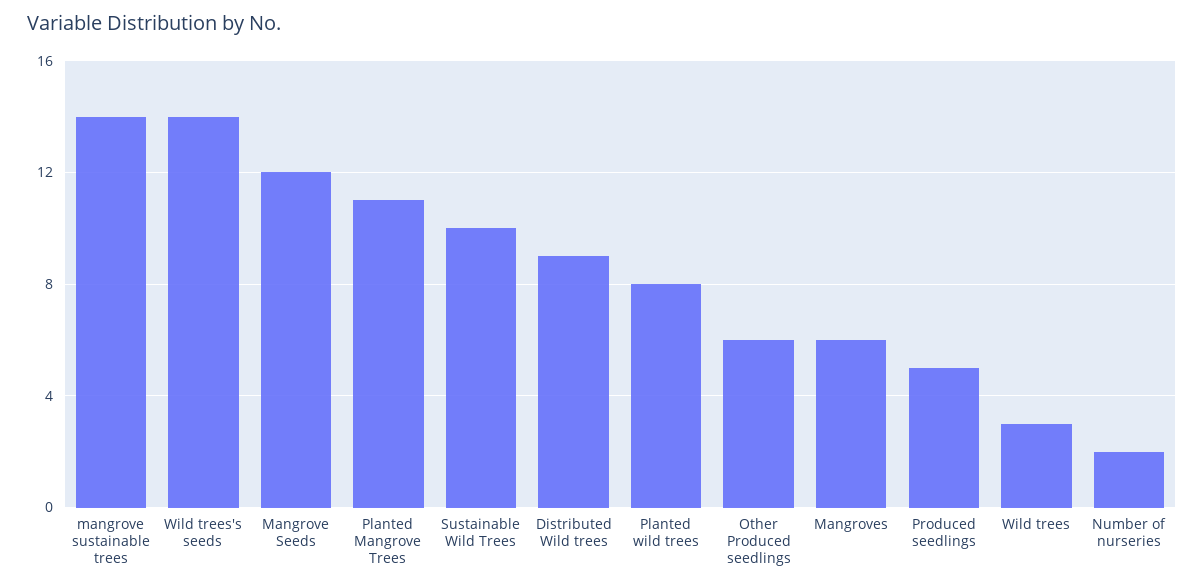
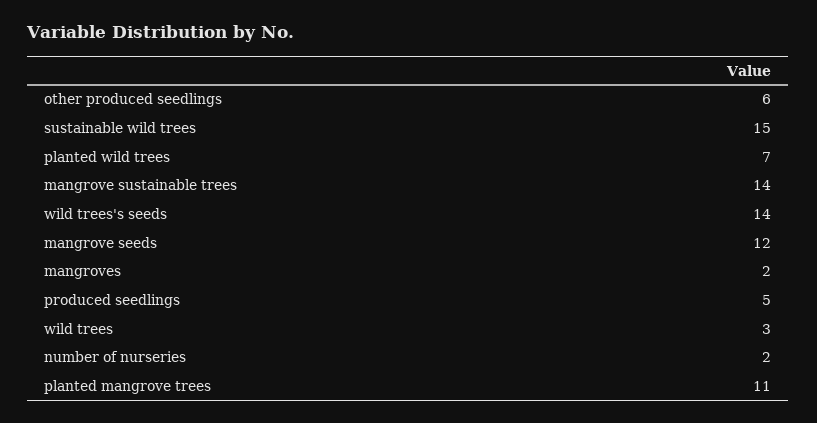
Sustainable Wild Trees: 10 -> 15
Distributed Wild trees: 9 -> none
Planted wild trees: 8 -> 7
Mangroves: 6 -> 2

